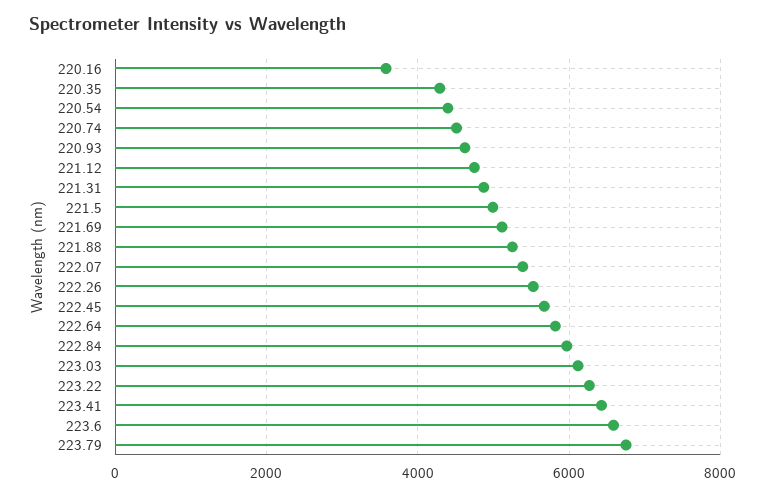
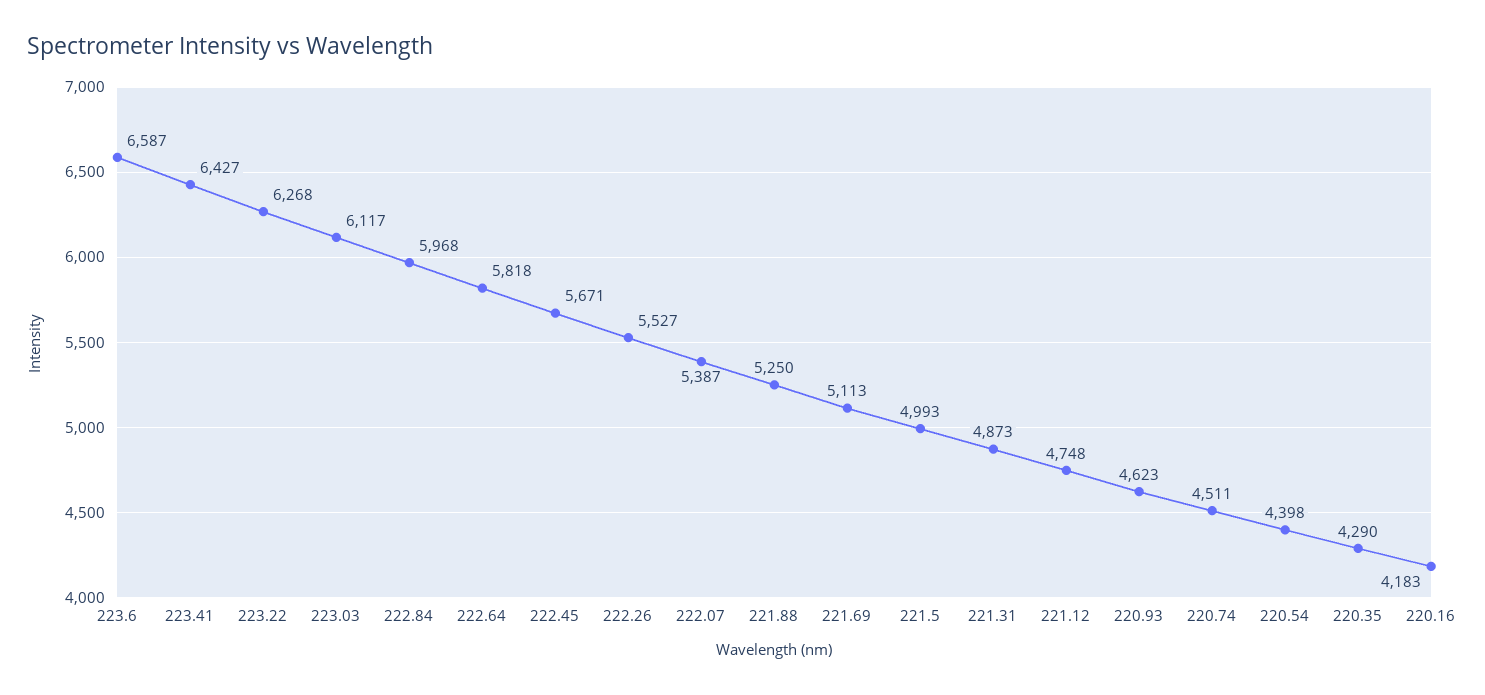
220.16: 3600 -> 4183
223.79: 6800 -> none

